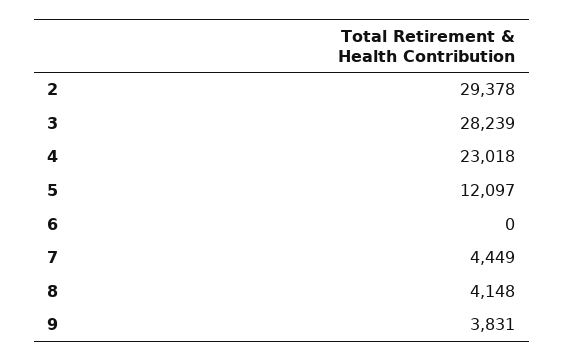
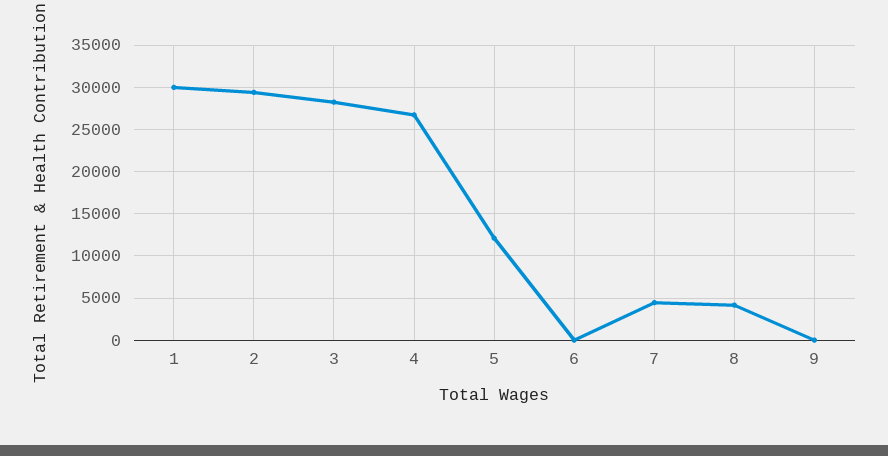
4: 23018 -> 27000
9: 3831 -> 0
1: none -> 30000

